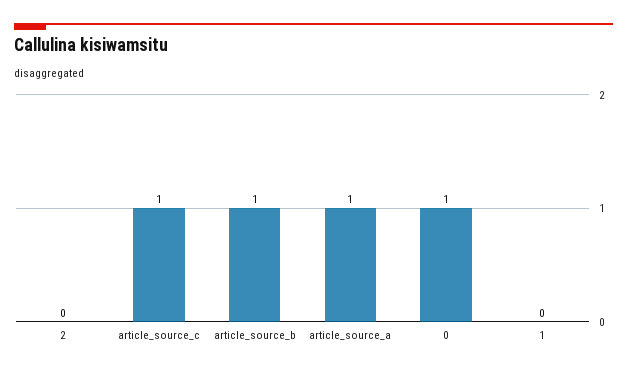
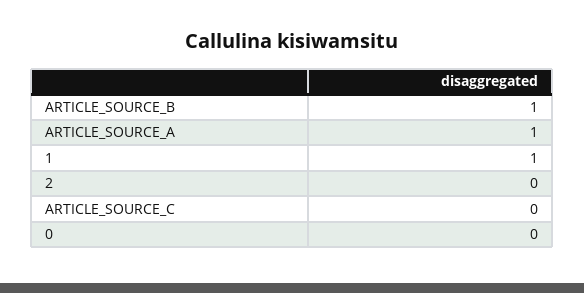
article_source_c: 1 -> 0
0: 1 -> 0
1: 0 -> 1

